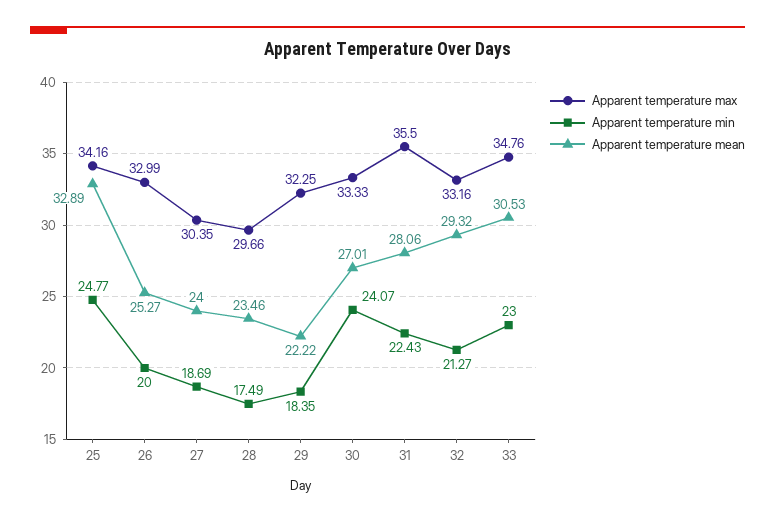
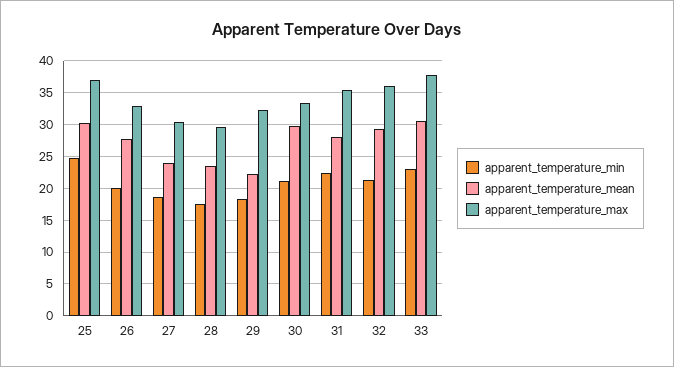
Apparent temperature max, 25: 34.16 -> 37
Apparent temperature mean, 25: 32.89 -> 30
Apparent temperature mean, 26: 25.27 -> 28
Apparent temperature min, 30: 24.07 -> 21
Apparent temperature mean, 30: 27.01 -> 30
Apparent temperature max, 32: 33.16 -> 36
Apparent temperature max, 33: 34.76 -> 38

